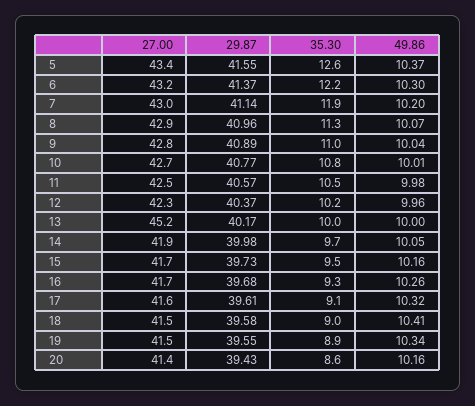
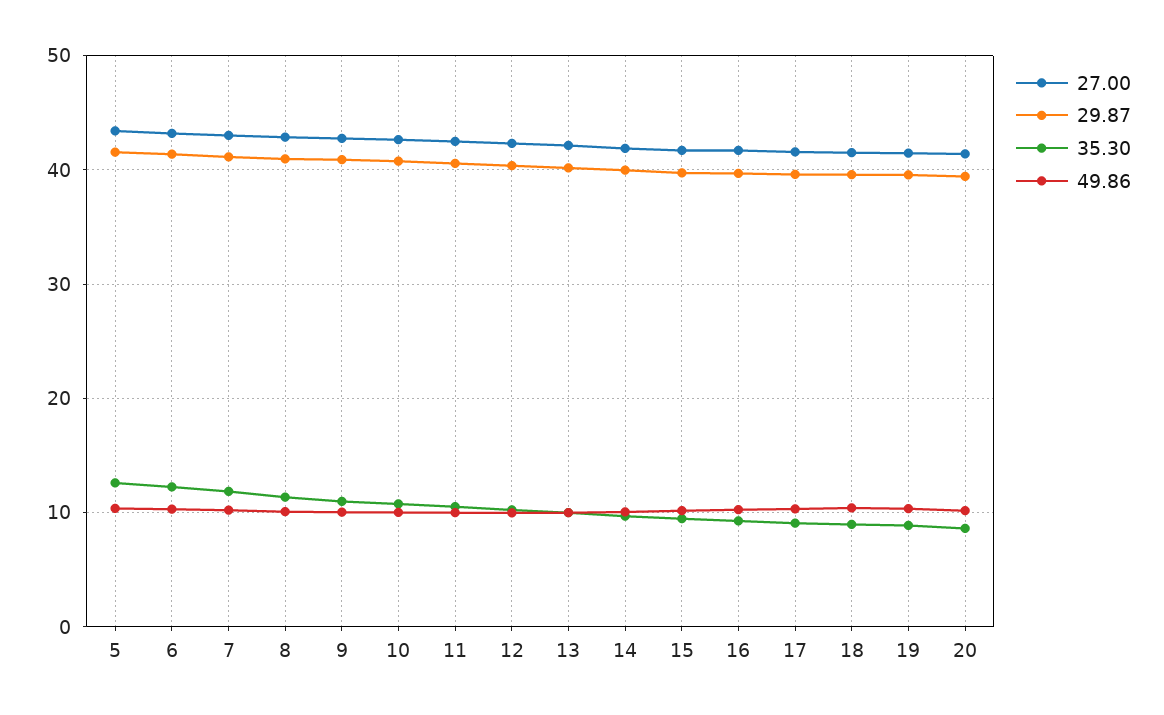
27.00, 13: 45.2 -> 42

